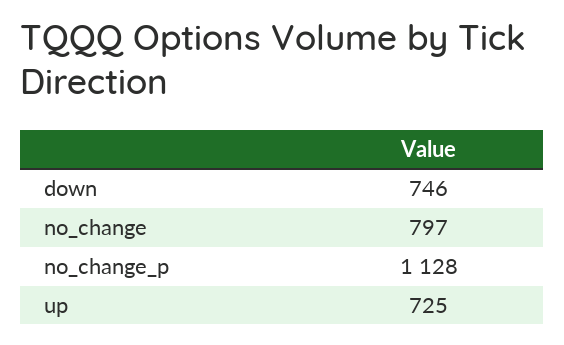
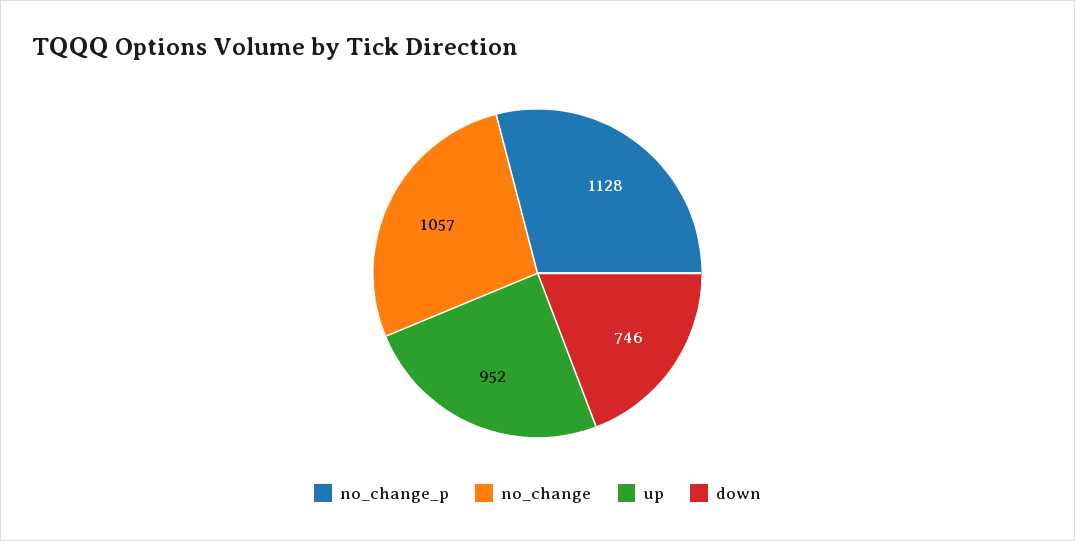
no_change: 797 -> 1057
up: 725 -> 952

